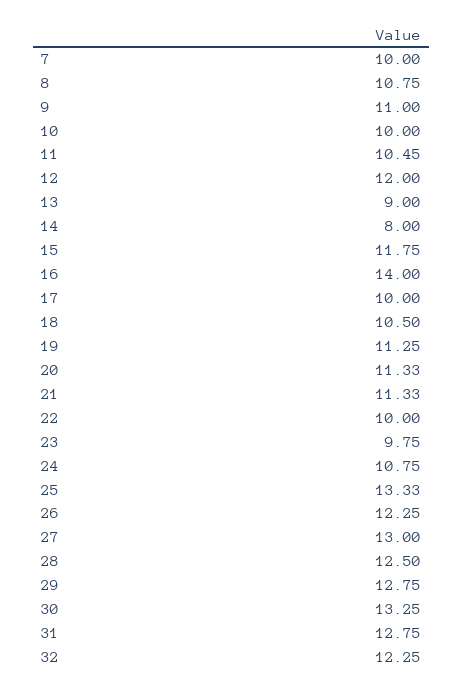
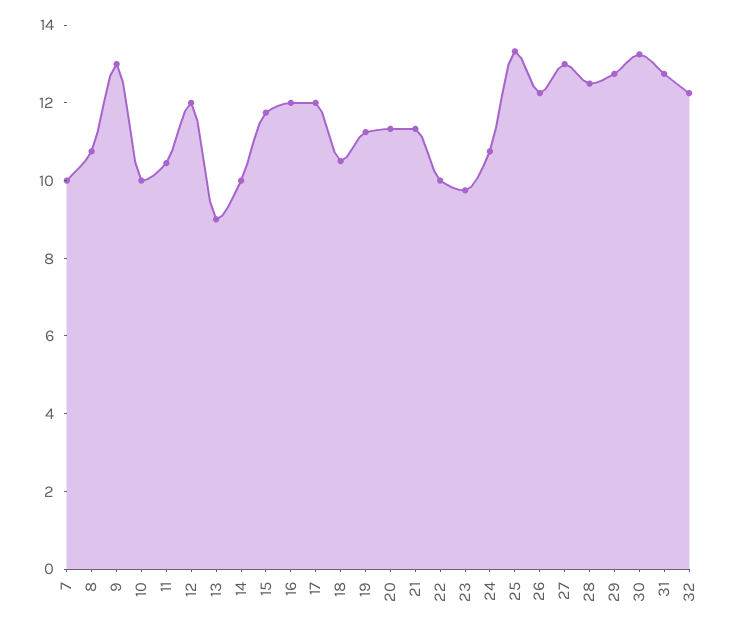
9: 11 -> 13
14: 8 -> 10
16: 14 -> 12
17: 10 -> 12

